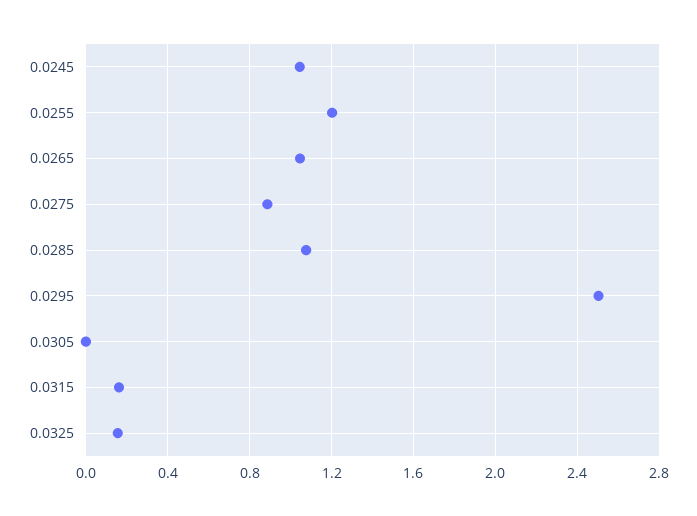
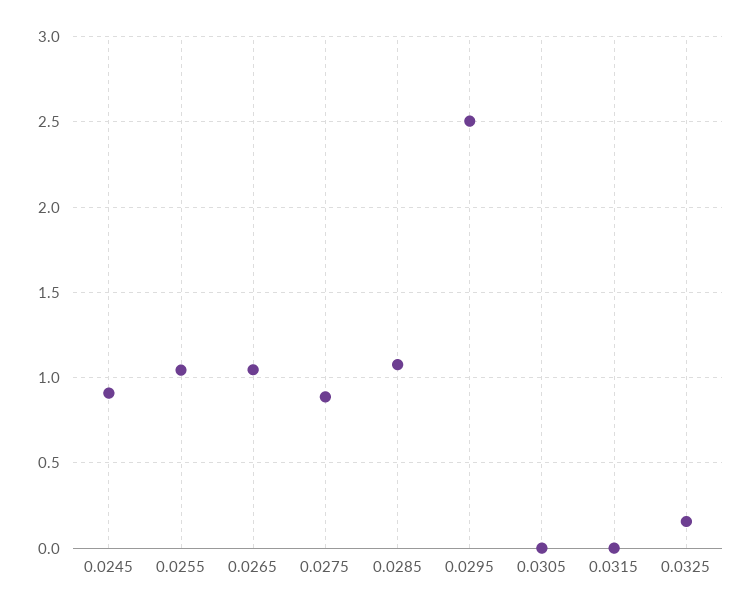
0.0245: 1.05 -> 0.9
0.0255: 1.2 -> 1.05
0.0315: 0.15 -> 0

